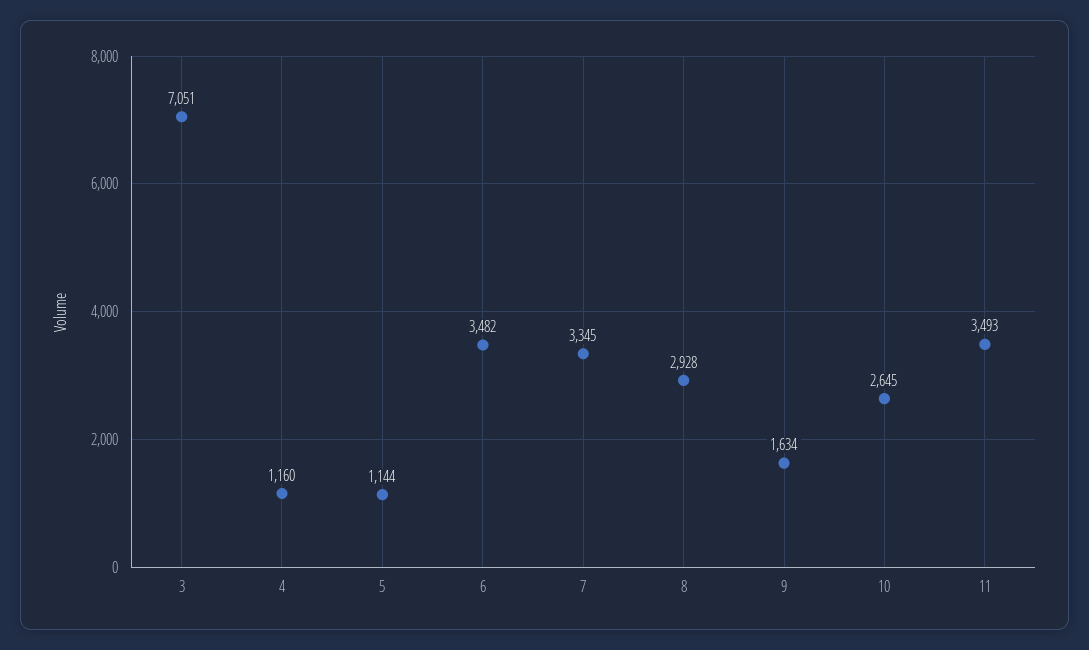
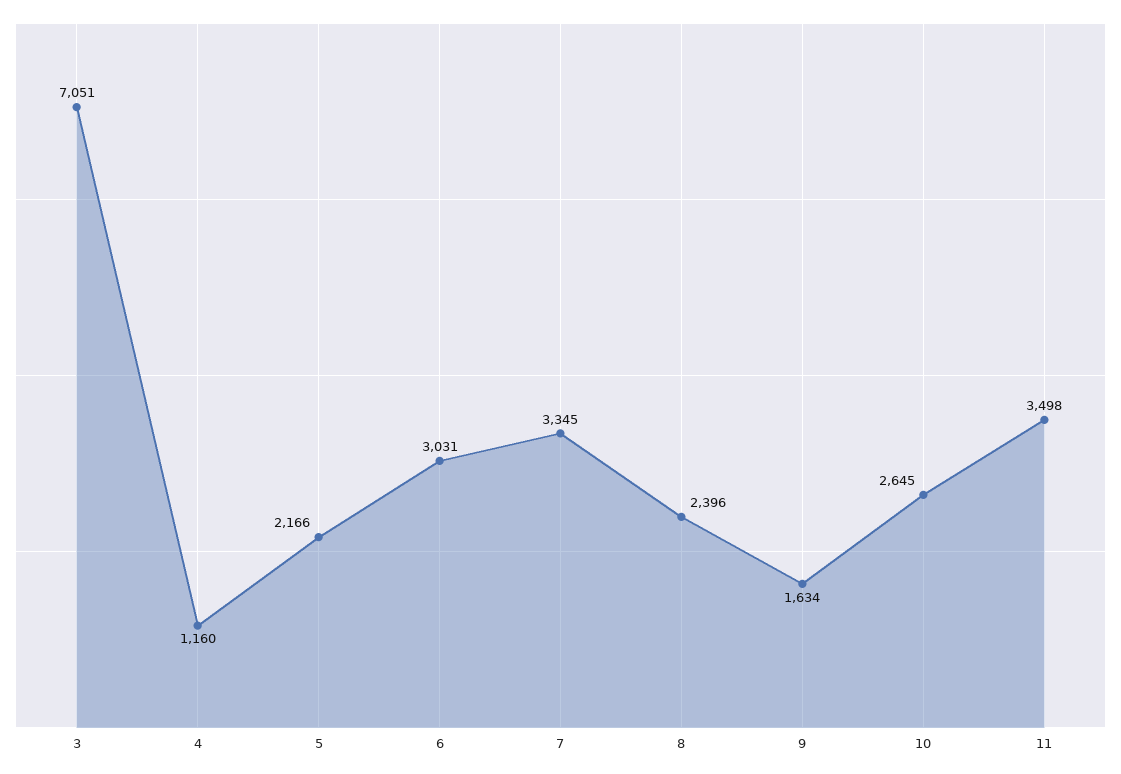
5: 1144 -> 2166
6: 3482 -> 3031
8: 2928 -> 2396
11: 3493 -> 3498

